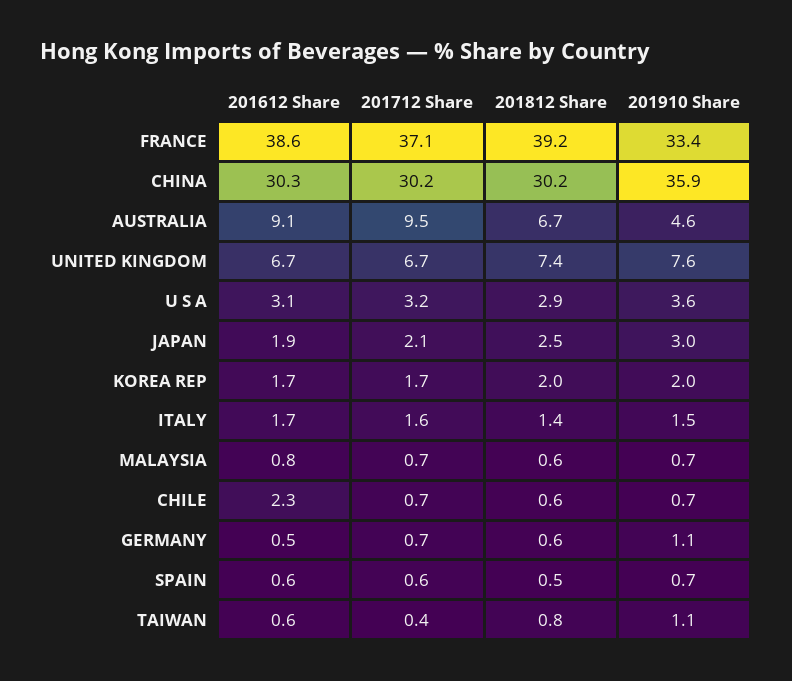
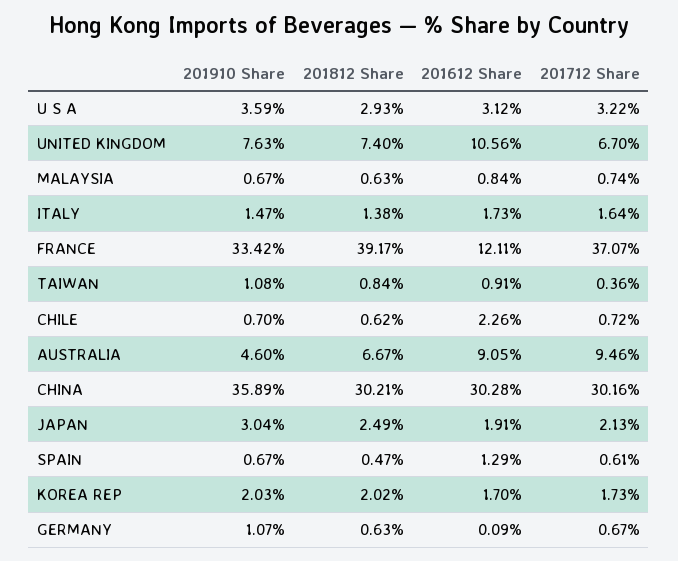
201612 Share, FRANCE: 38.6 -> 12.11
201612 Share, UNITED KINGDOM: 6.7 -> 10.56
201612 Share, GERMANY: 0.5 -> 0.09
201612 Share, SPAIN: 0.6 -> 1.29
201612 Share, TAIWAN: 0.6 -> 0.91

